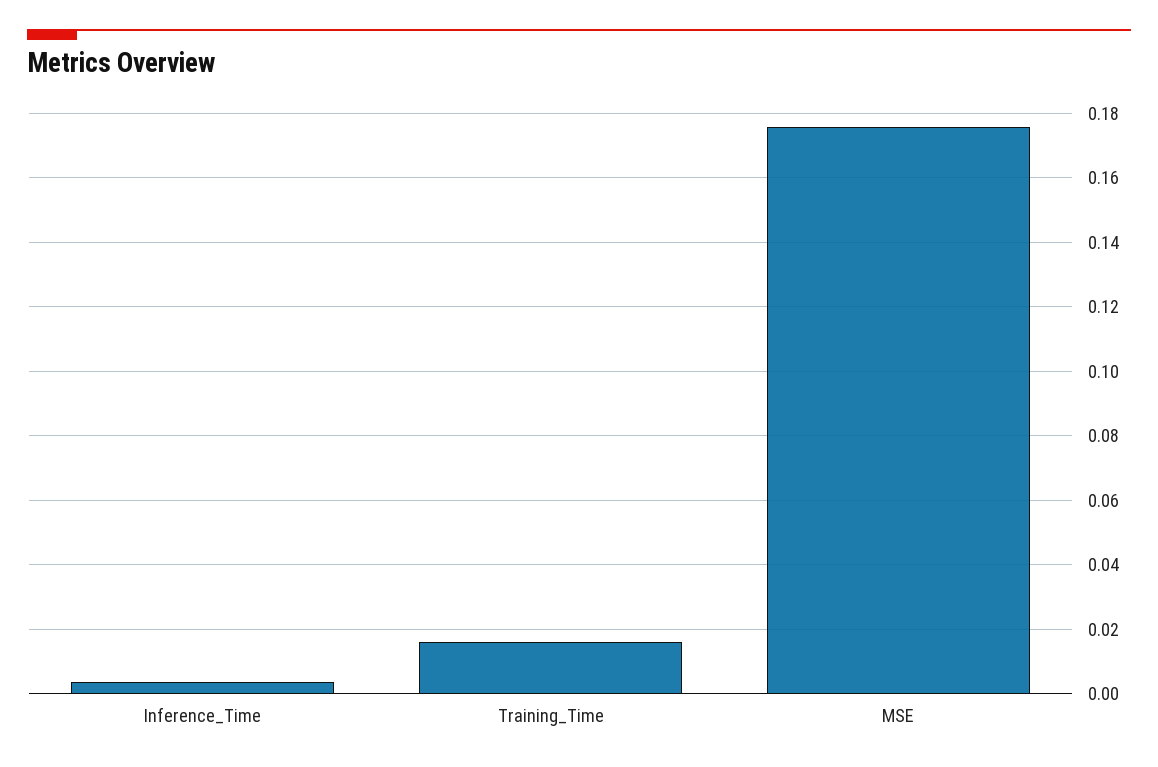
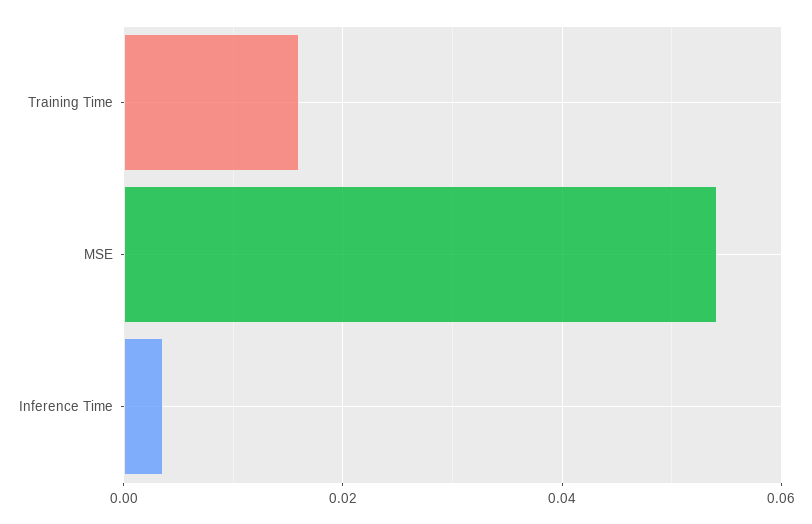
MSE: 0.176 -> 0.054

